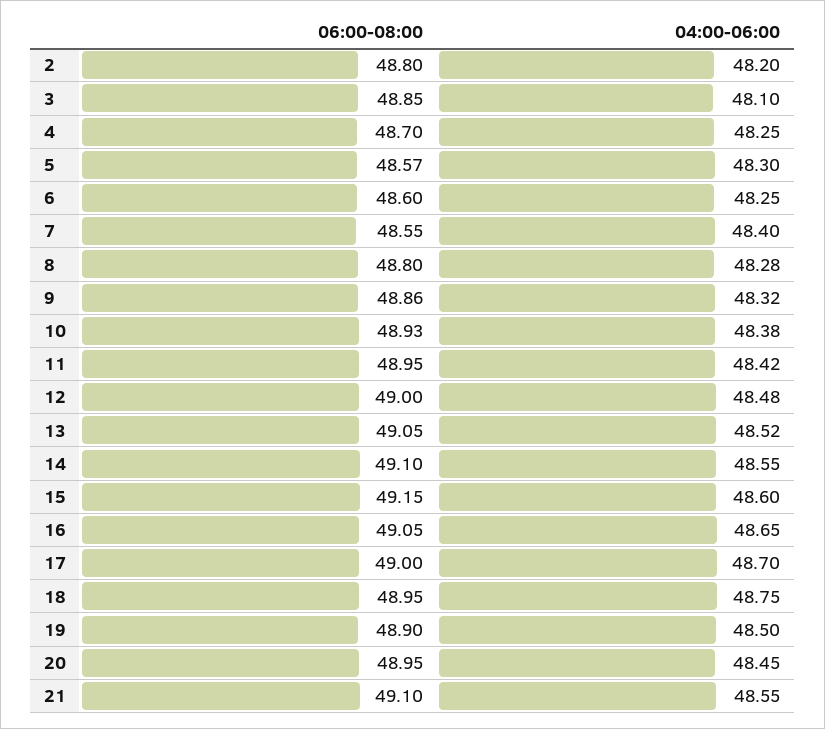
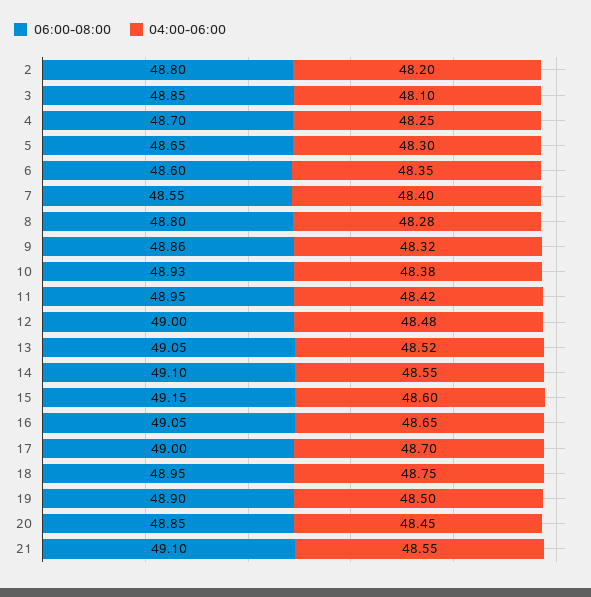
06:00-08:00, 5: 48.57 -> 48.65
04:00-06:00, 6: 48.25 -> 48.35
06:00-08:00, 20: 48.95 -> 48.85

